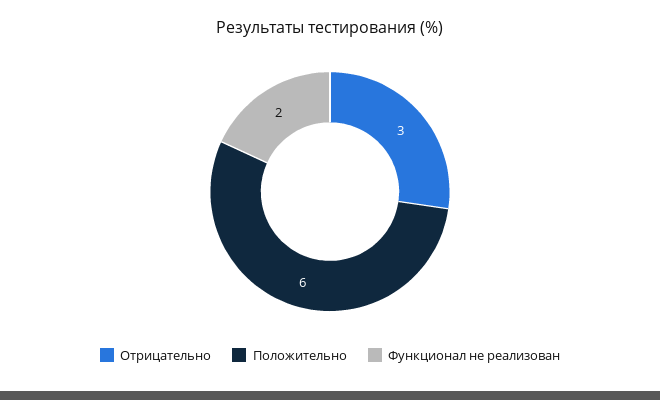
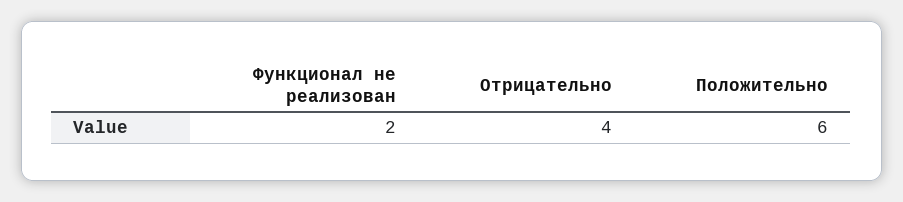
Отрицательно: 3 -> 4

